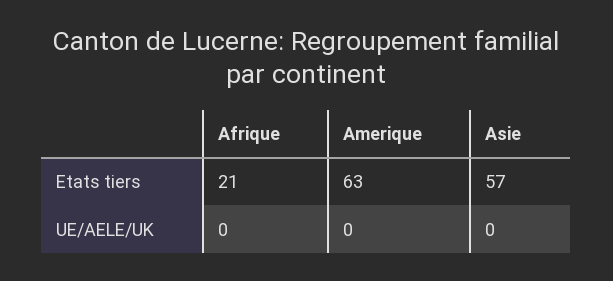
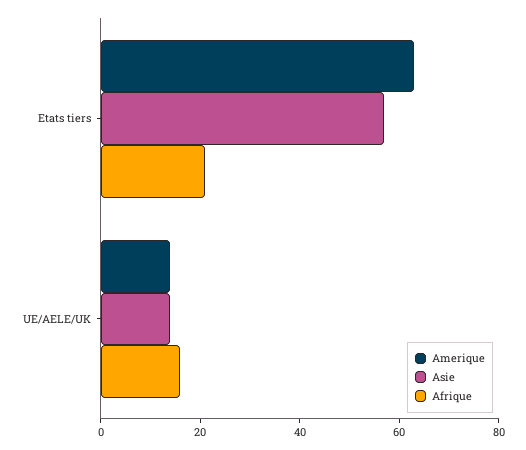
Afrique, UE/AELE/UK: 0 -> 15
Amerique, UE/AELE/UK: 0 -> 15
Asie, UE/AELE/UK: 0 -> 15

